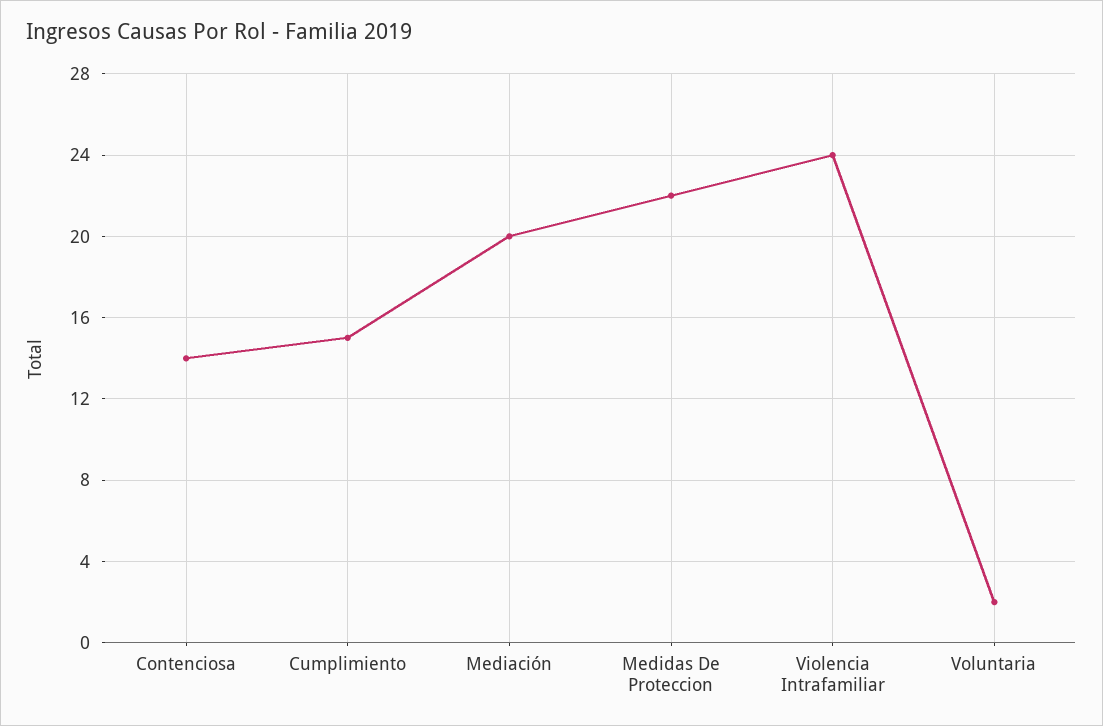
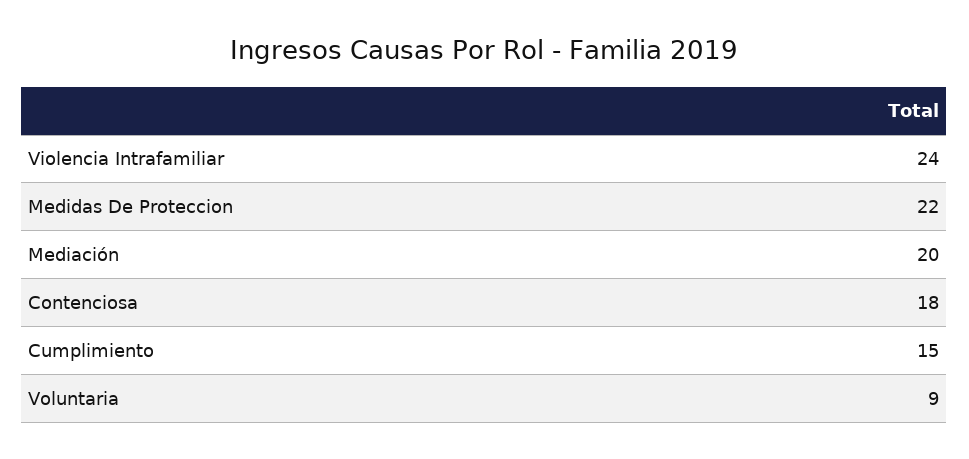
Contenciosa: 14 -> 18
Voluntaria: 2 -> 9

